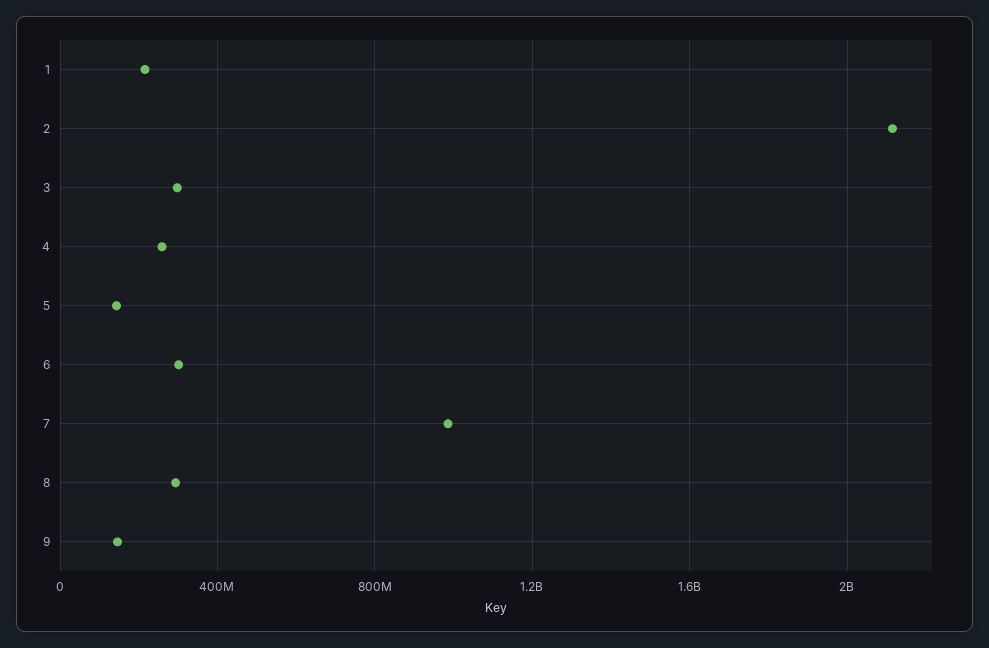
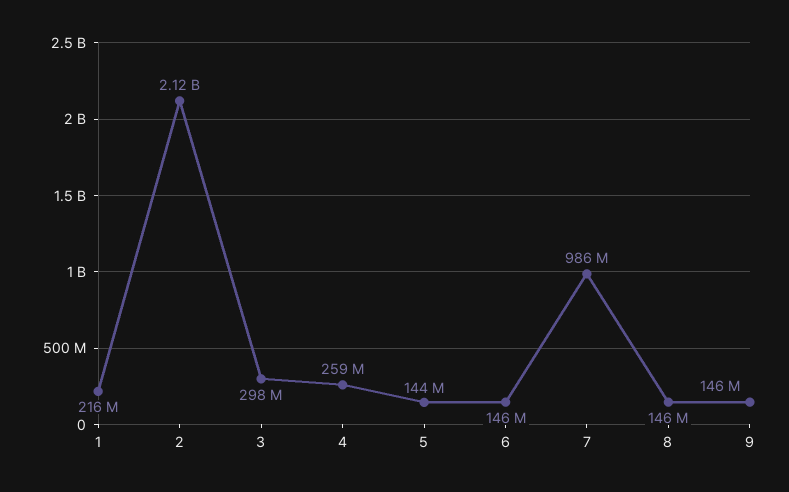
6: 300000000 -> 146000000
8: 300000000 -> 146000000

